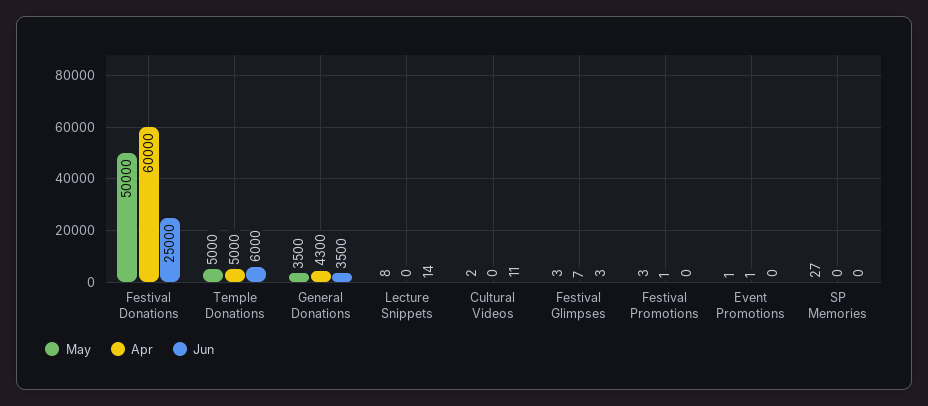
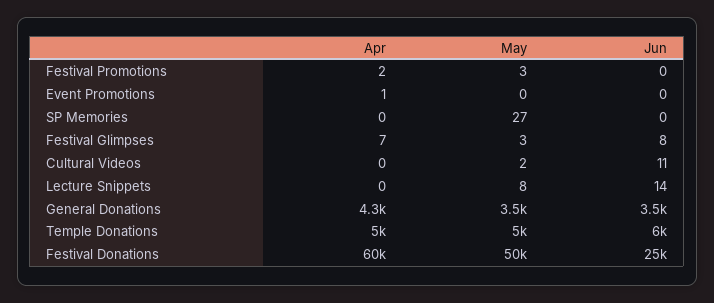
Jun, Festival Glimpses: 3 -> 8
Apr, Festival Promotions: 1 -> 2
May, Event Promotions: 1 -> 0

